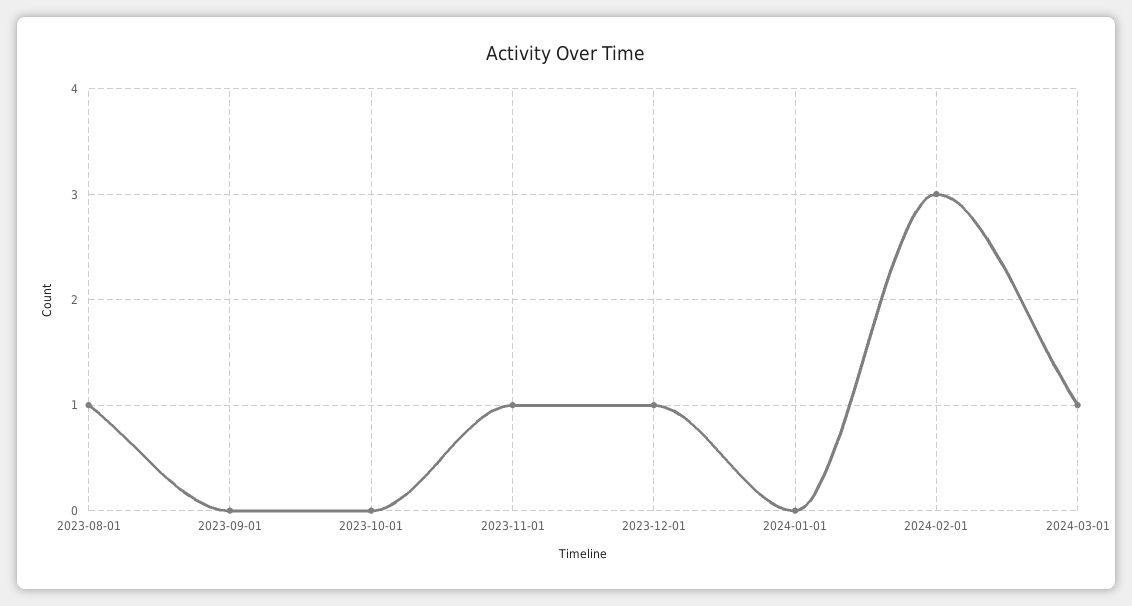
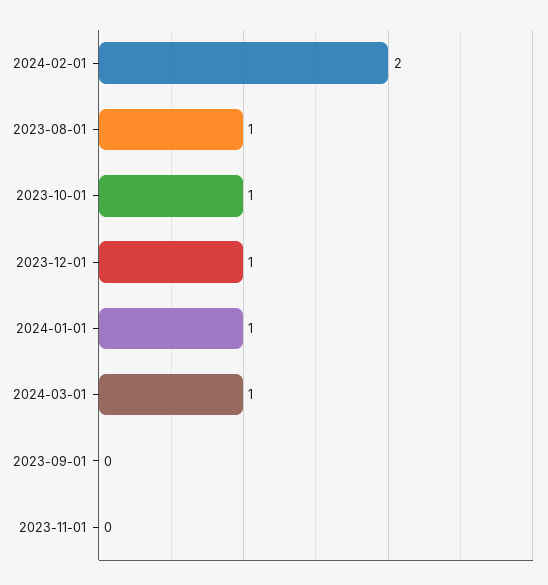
2023-10-01: 0 -> 1
2023-11-01: 1 -> 0
2024-01-01: 0 -> 1
2024-02-01: 3 -> 2

